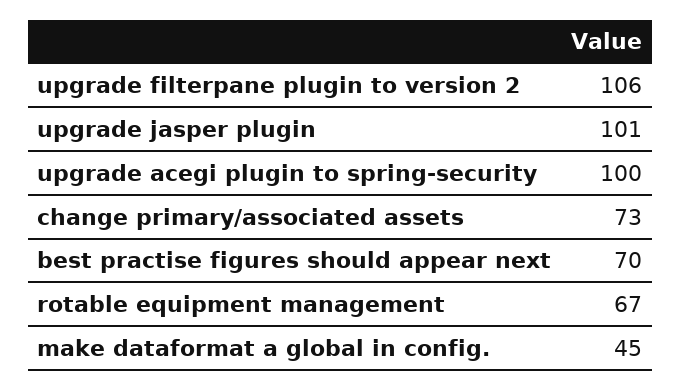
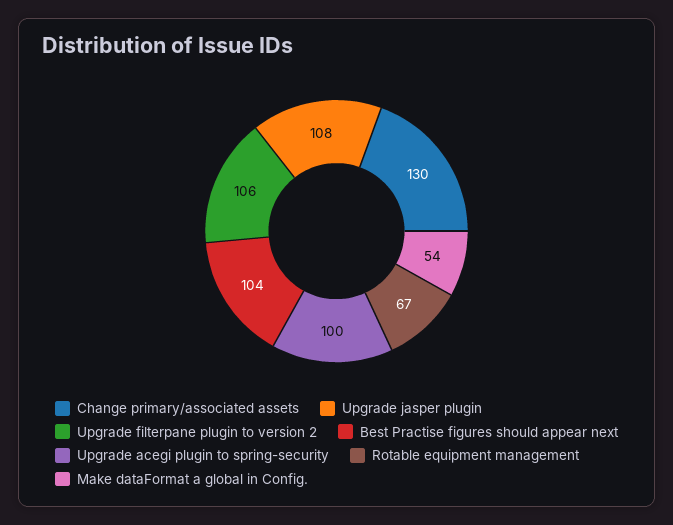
upgrade jasper plugin: 101 -> 108
change primary/associated assets: 73 -> 130
best practise figures should appear next: 70 -> 104
make dataformat a global in config.: 45 -> 54

